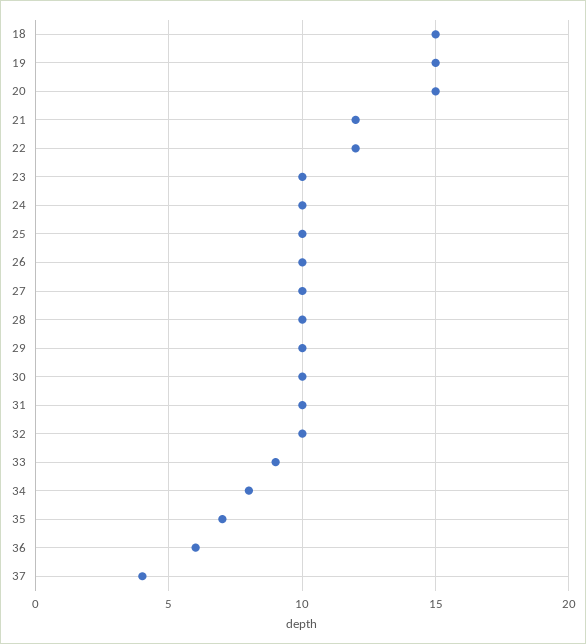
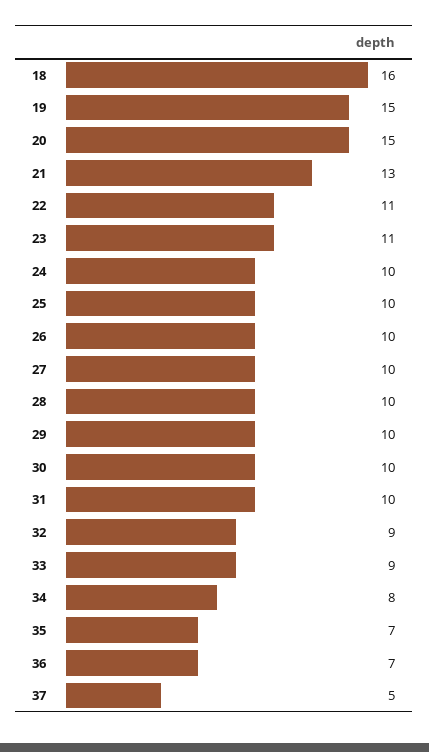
18: 15 -> 16
21: 12 -> 13
22: 12 -> 11
23: 10 -> 11
32: 10 -> 9
36: 6 -> 7
37: 4 -> 5

